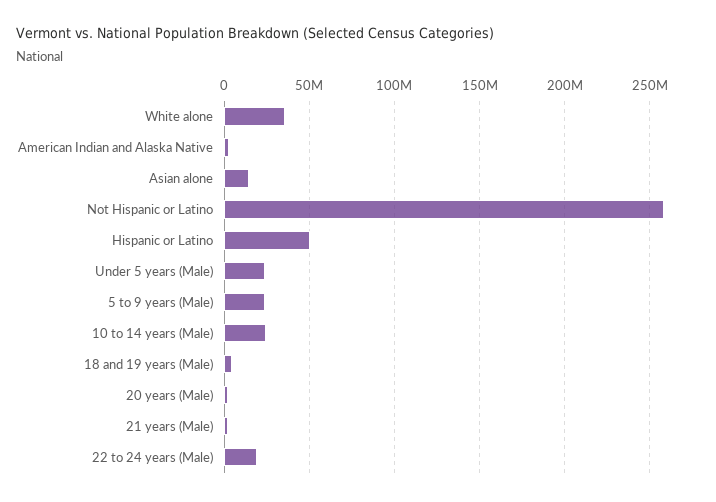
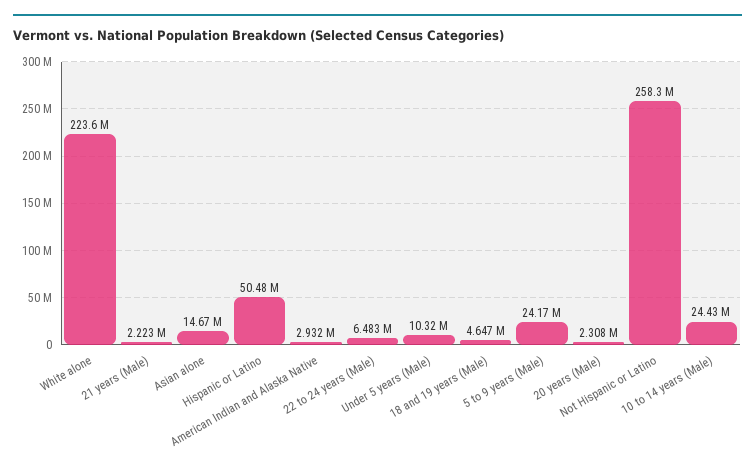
White alone: 35000000 -> 223600000
Under 5 years (Male): 25000000 -> 10320000
22 to 24 years (Male): 20000000 -> 6483000

